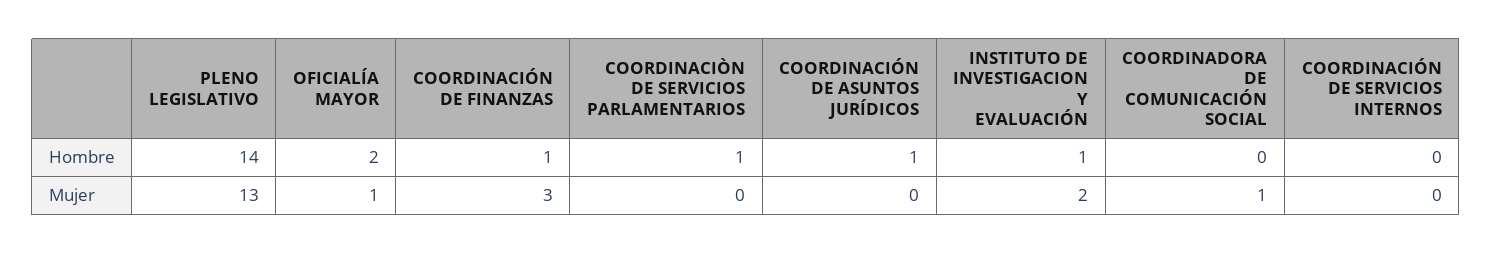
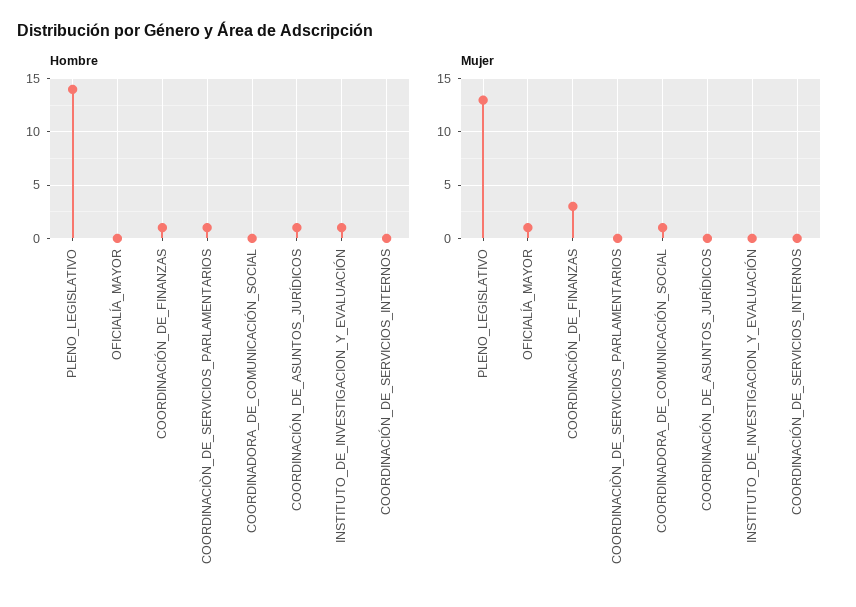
Hombre, OFICIALÍA MAYOR: 2 -> 0
Mujer, INSTITUTO DE INVESTIGACION Y EVALUACIÓN: 2 -> 0

